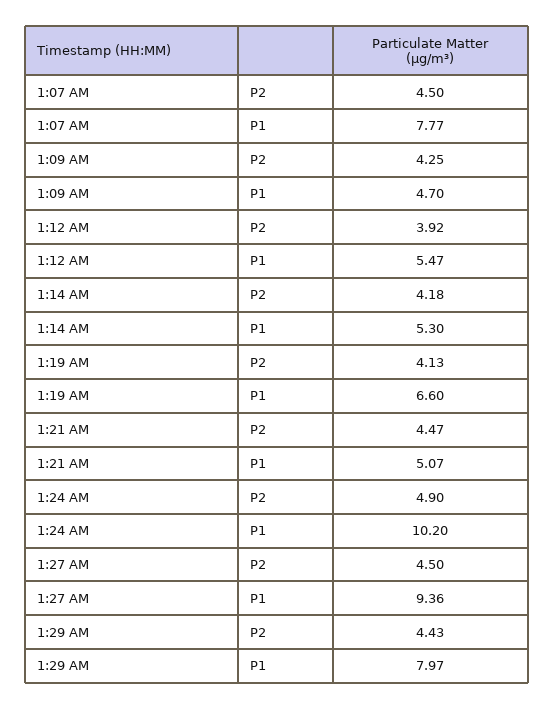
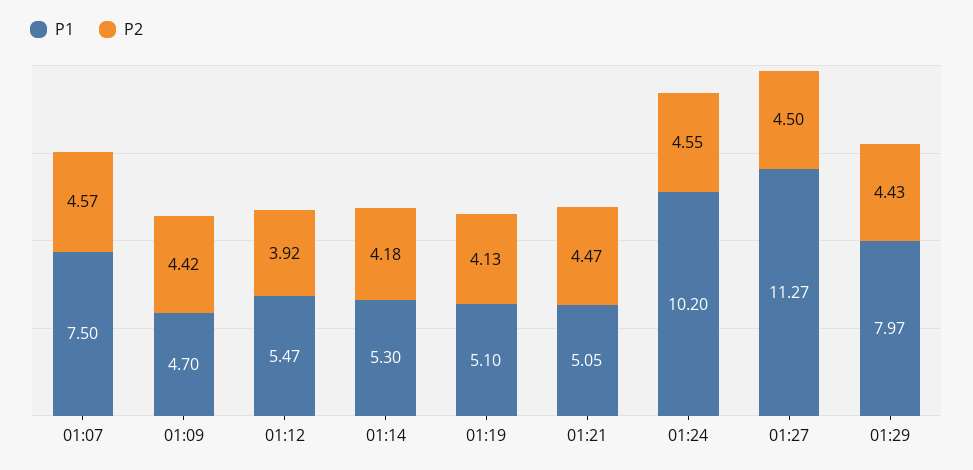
P2, 1:07 AM: 4.5 -> 4.57
P1, 1:07 AM: 7.77 -> 7.5
P2, 1:09 AM: 4.25 -> 4.42
P1, 1:19 AM: 6.6 -> 5.1
P1, 1:21 AM: 5.07 -> 5.05
P2, 1:24 AM: 4.9 -> 4.55
P1, 1:27 AM: 9.36 -> 11.27

